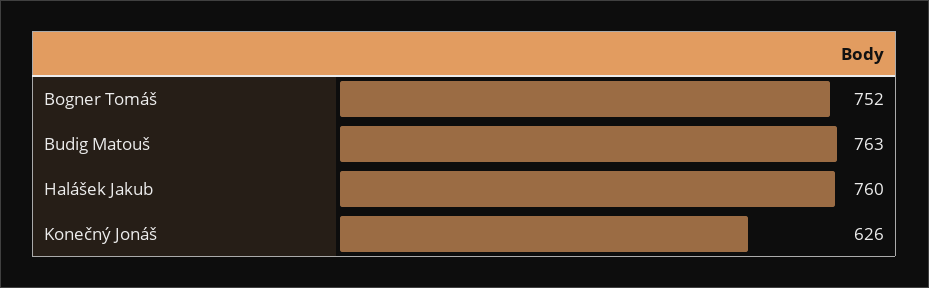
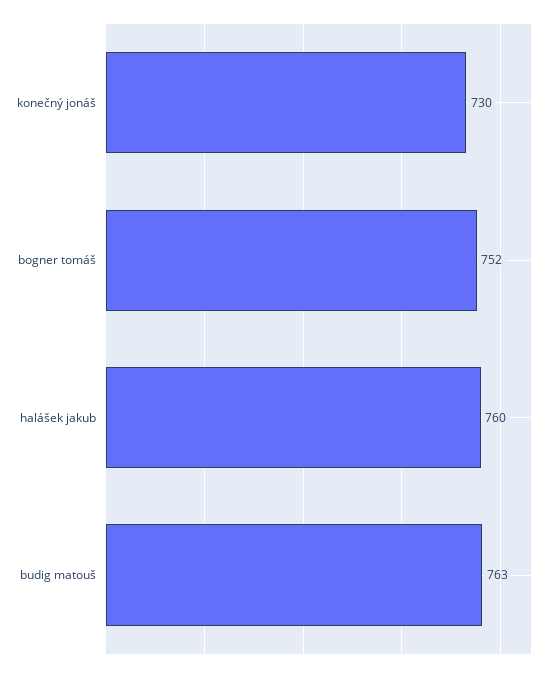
Konečný Jonáš: 626 -> 730

